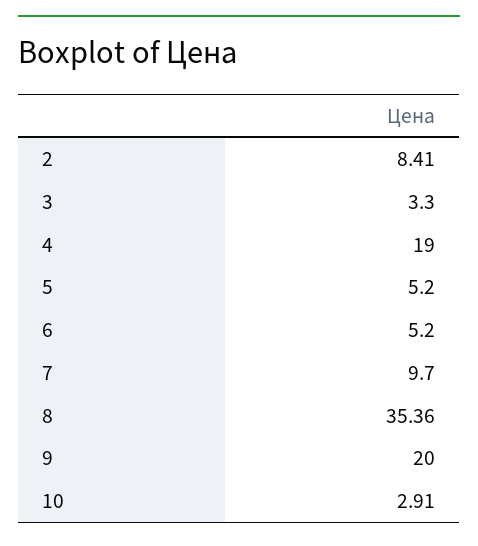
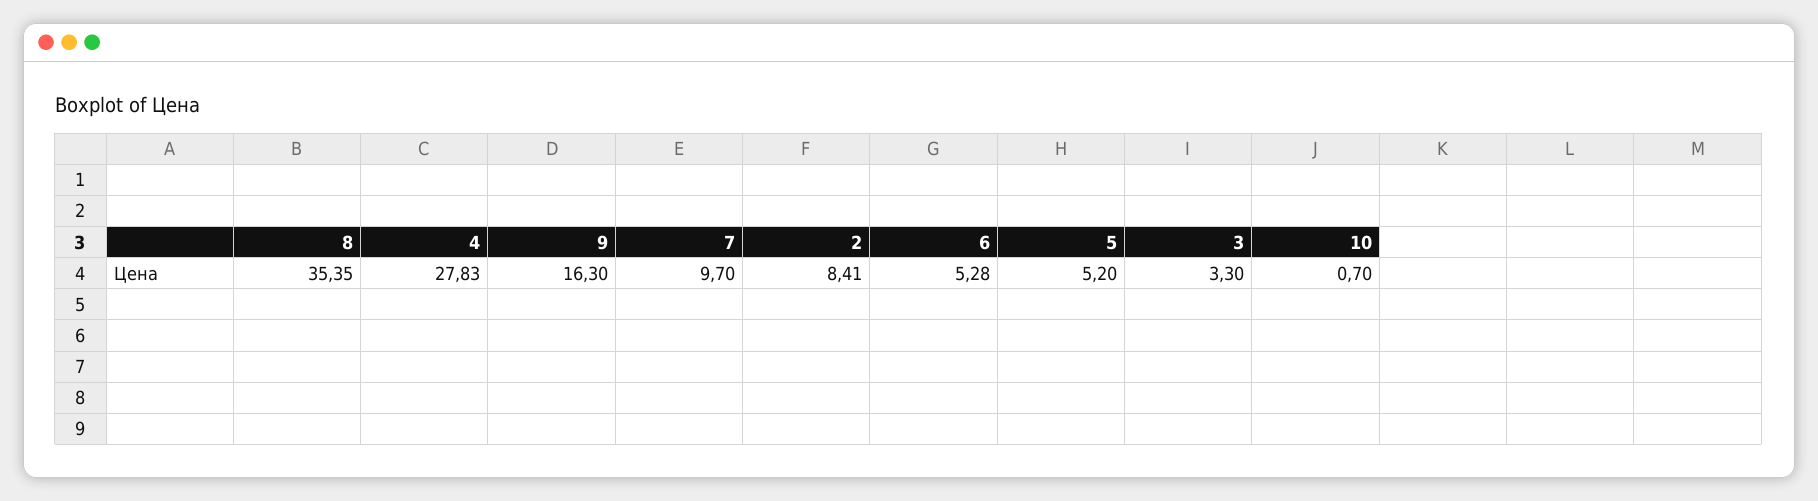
4: 19 -> 27.83
6: 5.2 -> 5.28
8: 35.36 -> 35.35
9: 20 -> 16.3
10: 2.91 -> 0.7

